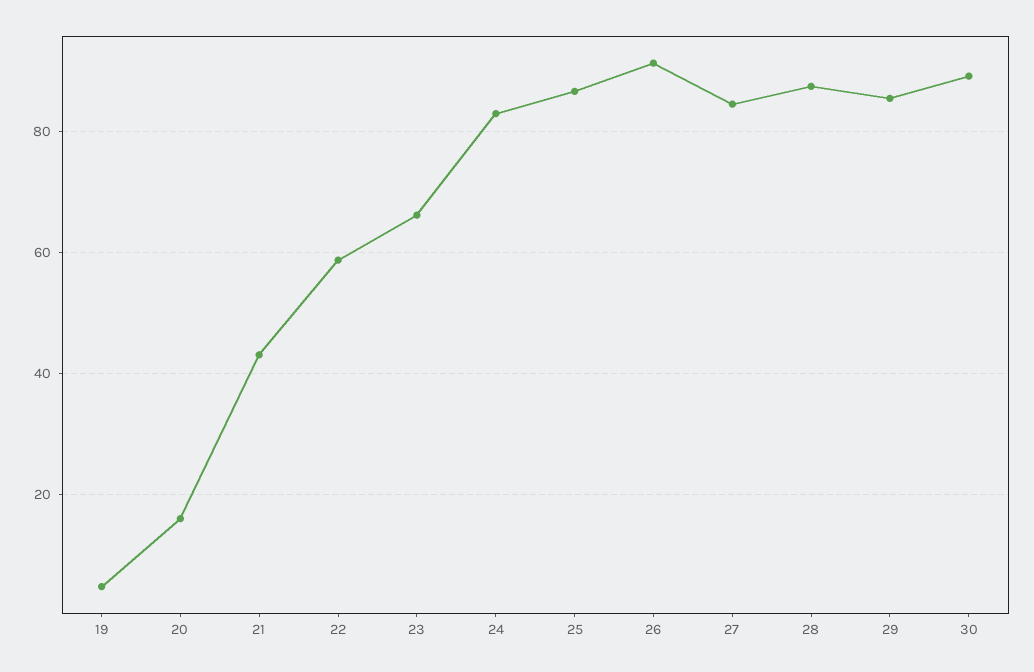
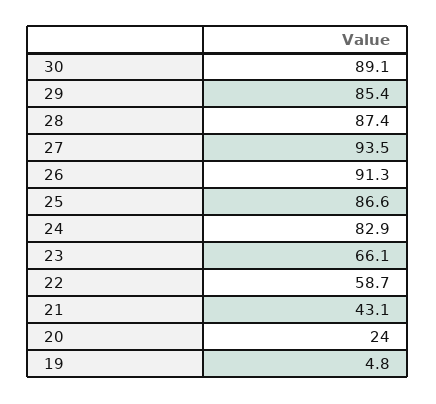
20: 16 -> 24
27: 84 -> 93.5

